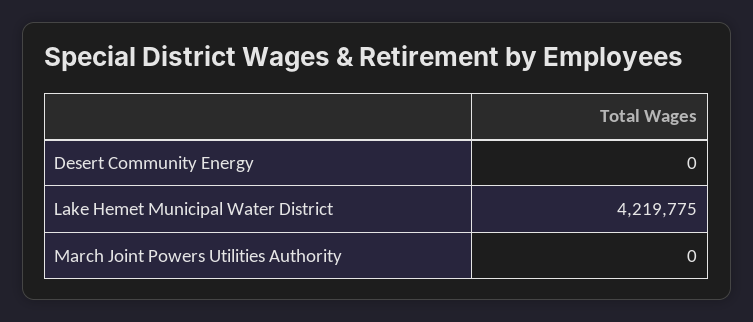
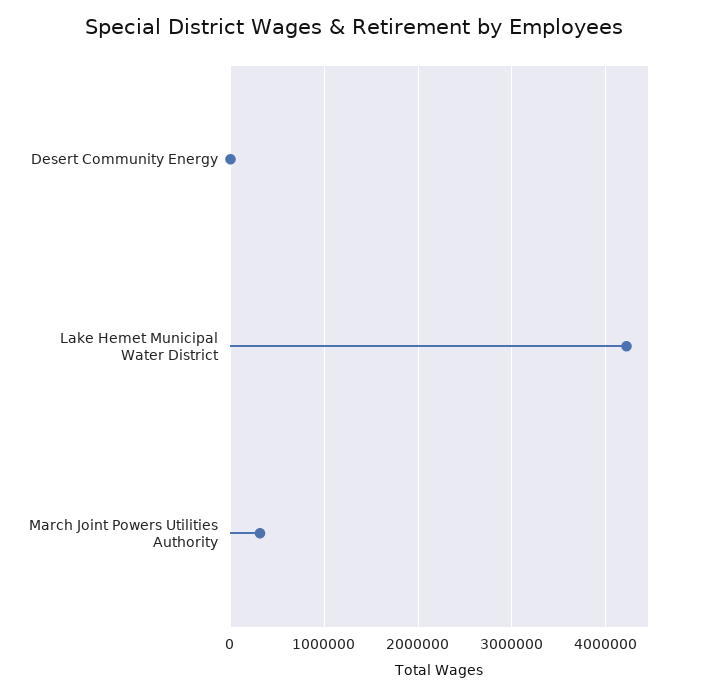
March Joint Powers Utilities Authority: 0 -> 300000

